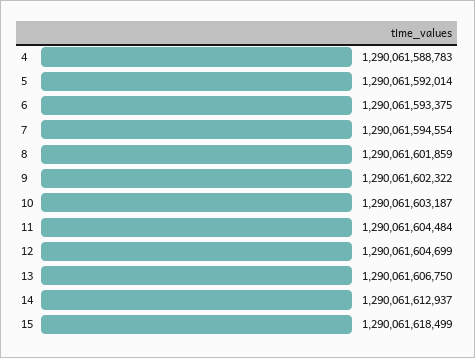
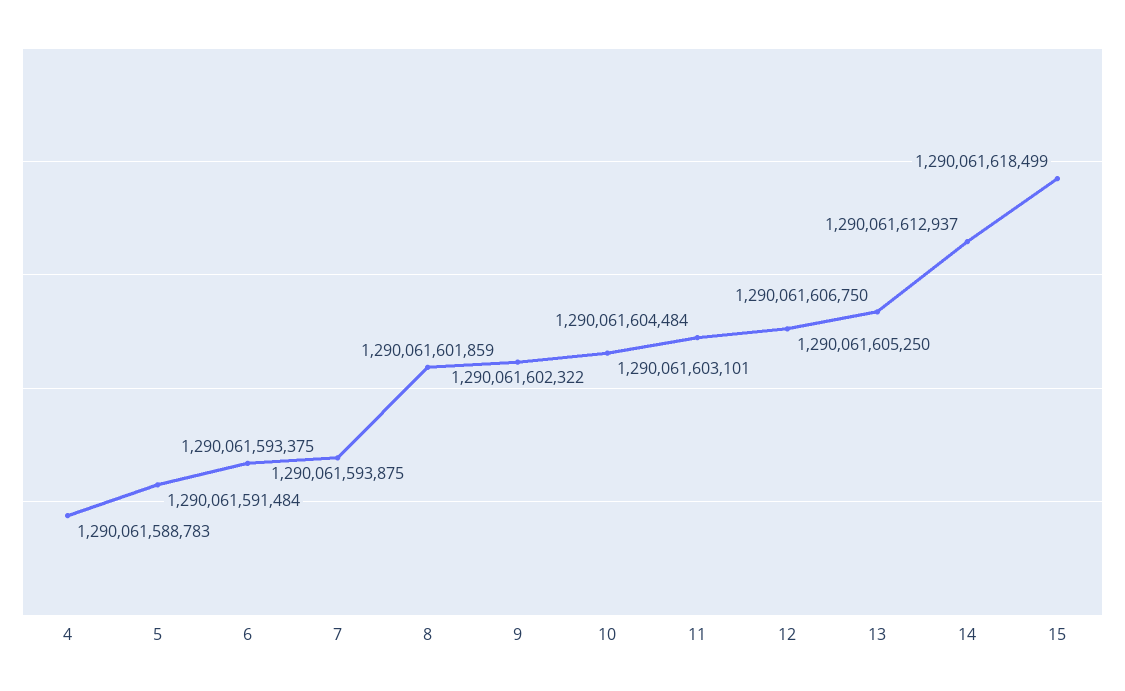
5: 1290061592014 -> 1290061591484
7: 1290061594554 -> 1290061593875
10: 1290061603187 -> 1290061603101
12: 1290061604699 -> 1290061605250

